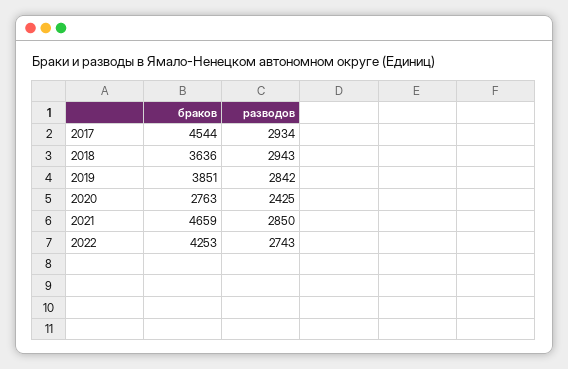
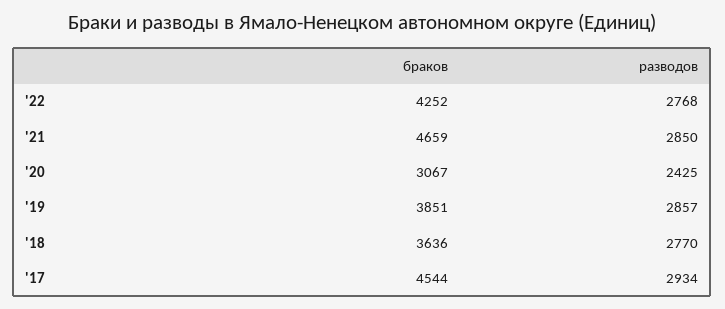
разводов, 2018: 2943 -> 2770
разводов, 2019: 2842 -> 2857
браков, 2020: 2763 -> 3067
браков, 2022: 4253 -> 4252
разводов, 2022: 2743 -> 2768

